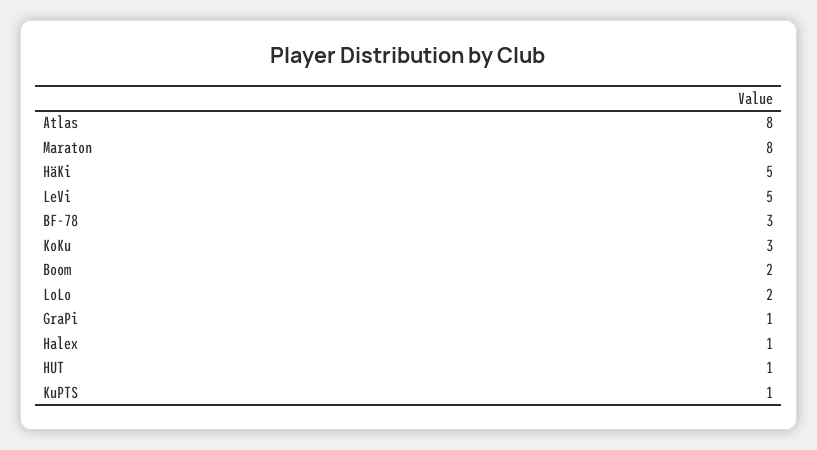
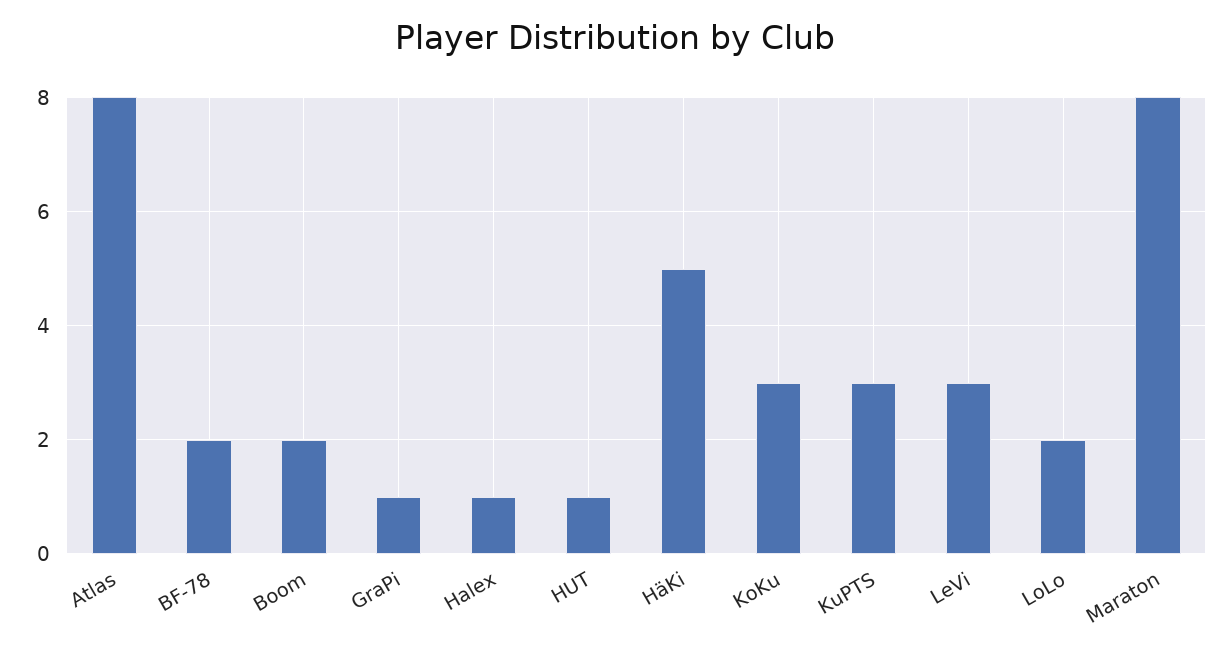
LeVi: 5 -> 3
BF-78: 3 -> 2
KuPTS: 1 -> 3

